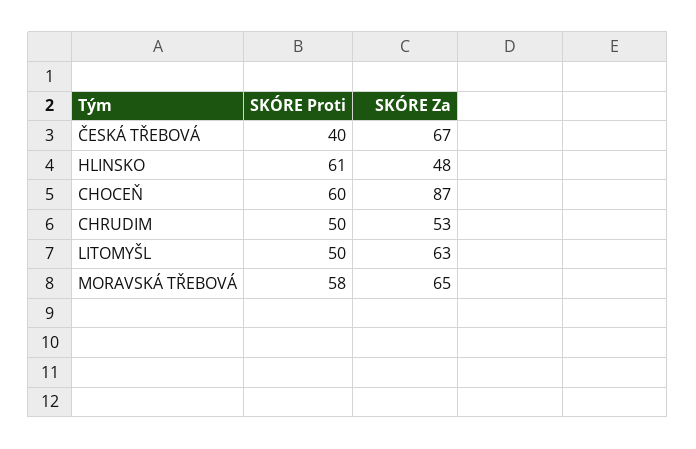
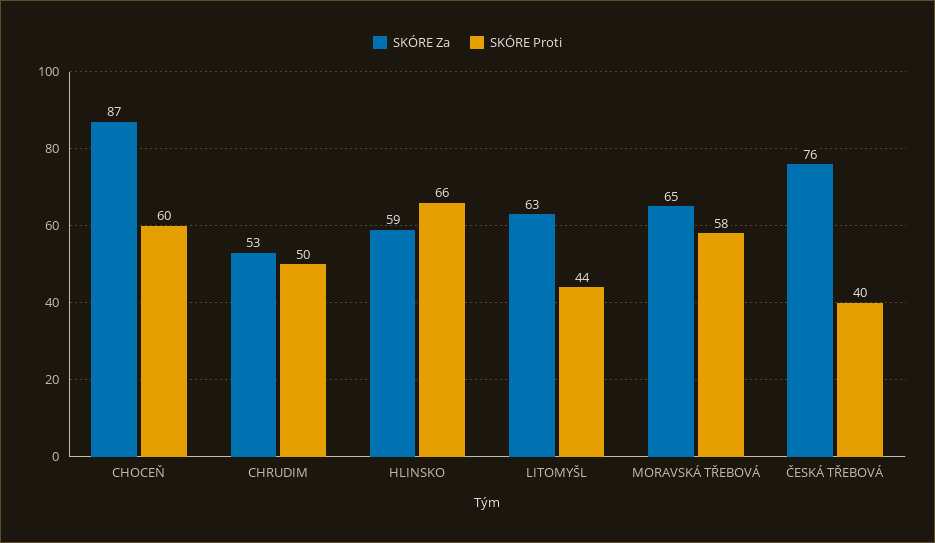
SKÓRE Za, ČESKÁ TŘEBOVÁ: 67 -> 76
SKÓRE Proti, HLINSKO: 61 -> 66
SKÓRE Za, HLINSKO: 48 -> 59
SKÓRE Proti, LITOMYŠL: 50 -> 44

